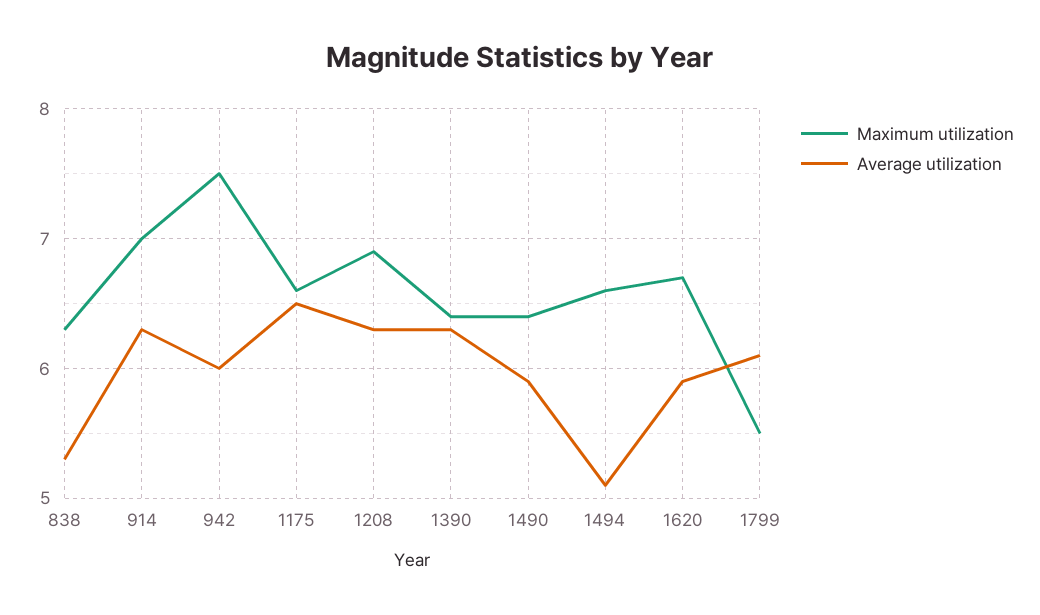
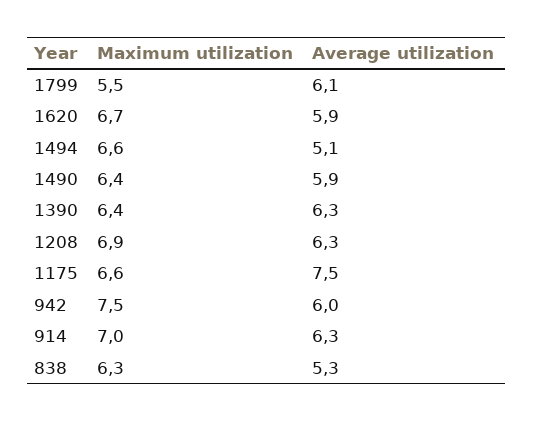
Average utilization, 1175: 6.5 -> 7.5

